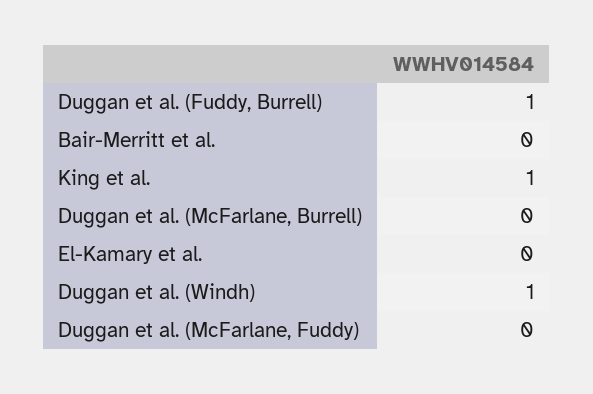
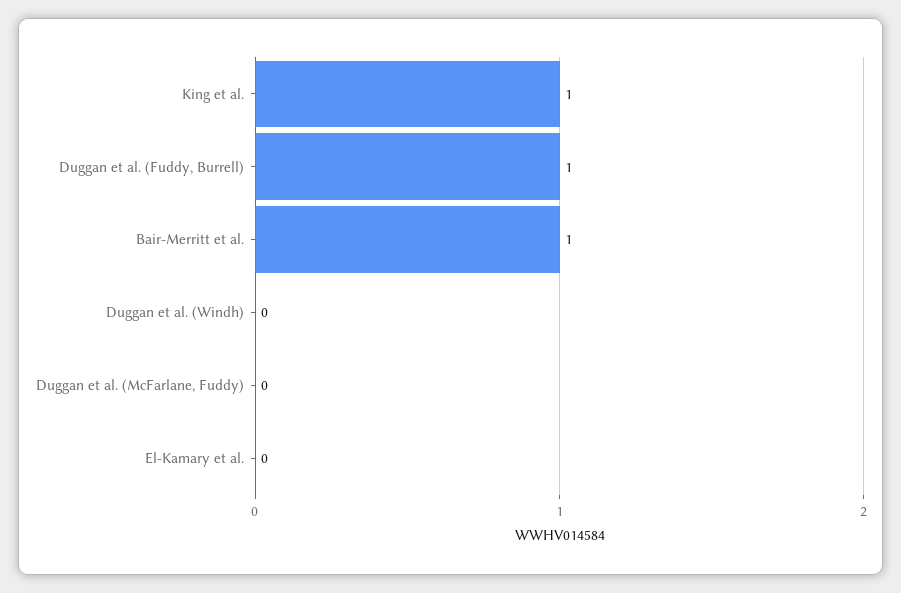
Bair-Merritt et al.: 0 -> 1
Duggan et al. (McFarlane, Burrell): 0 -> none
Duggan et al. (Windh): 1 -> 0

